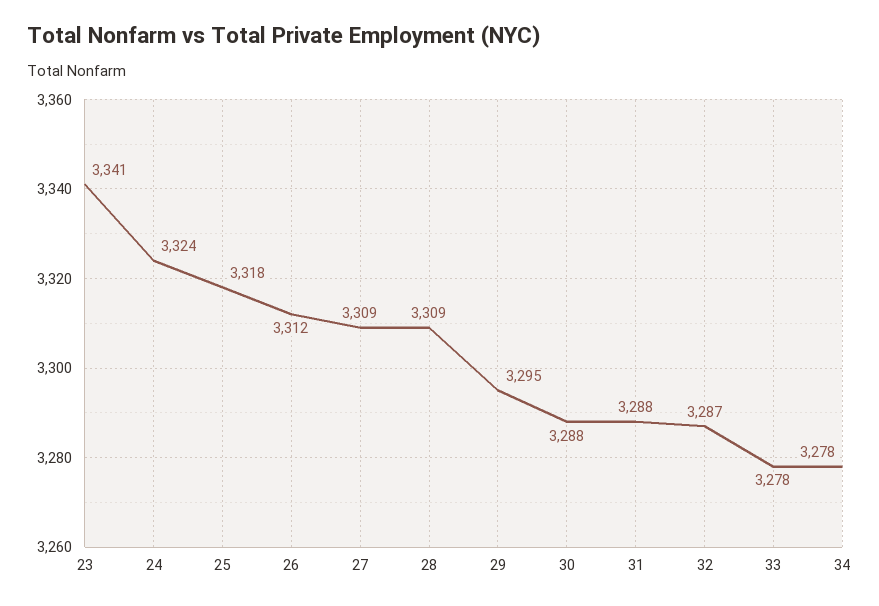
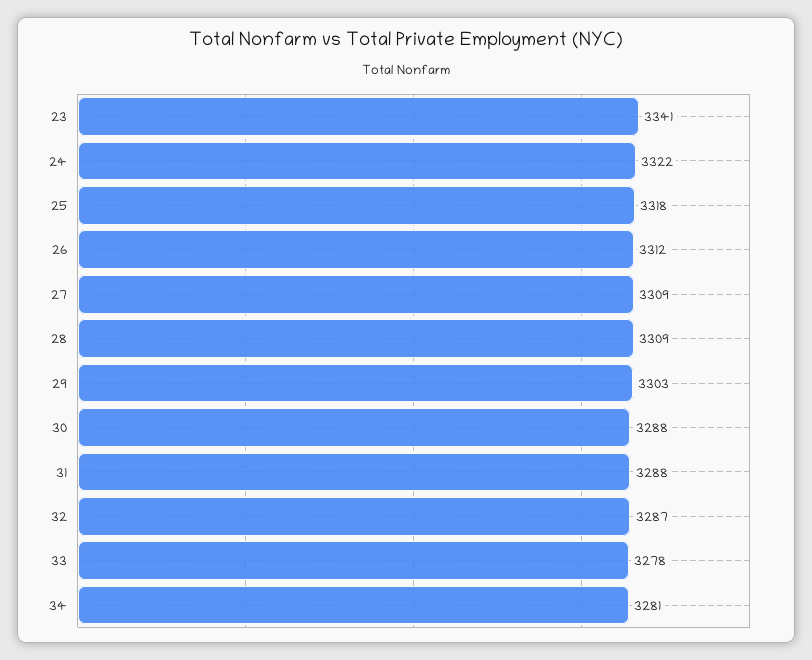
24: 3324 -> 3322
29: 3295 -> 3303
34: 3278 -> 3281

